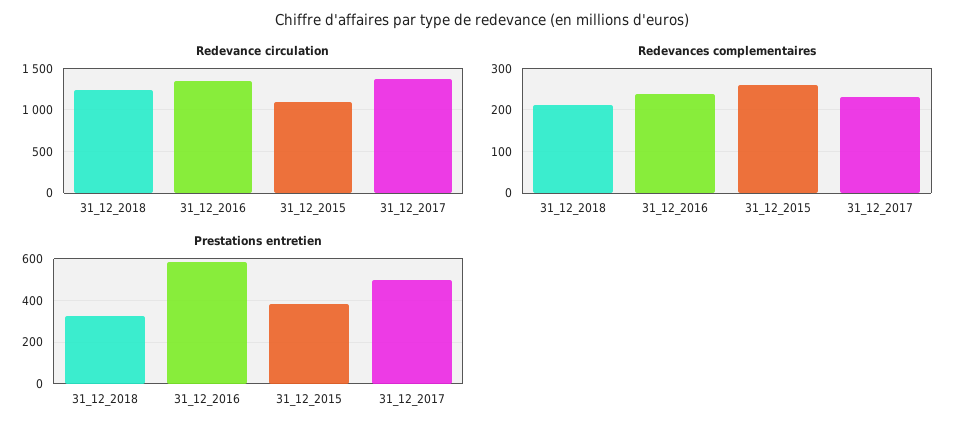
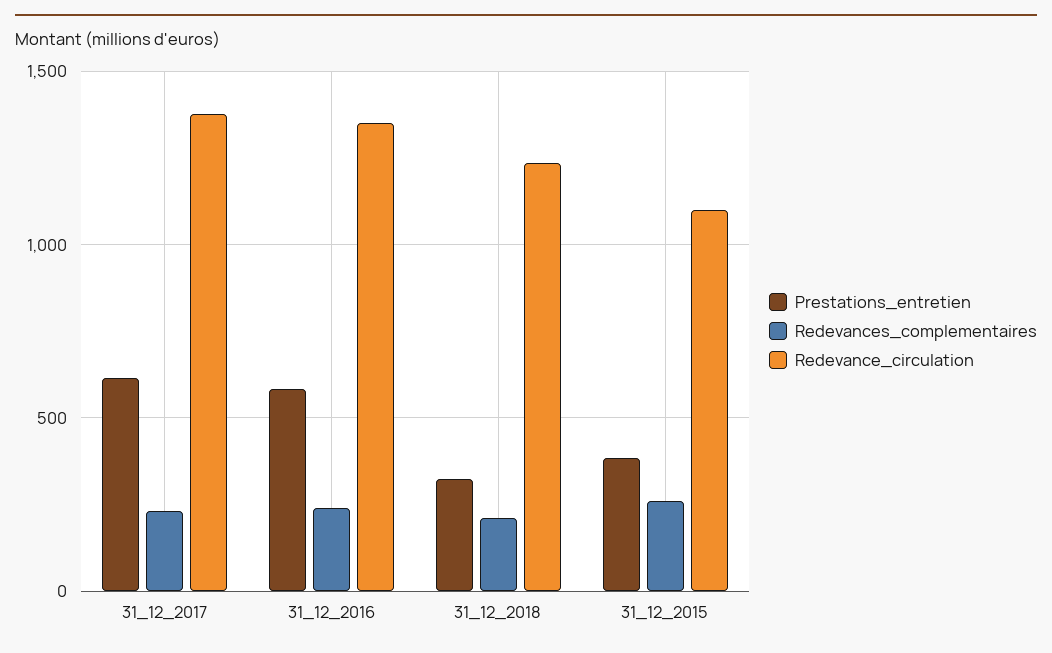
Prestations entretien, 31_12_2017: 500 -> 600

